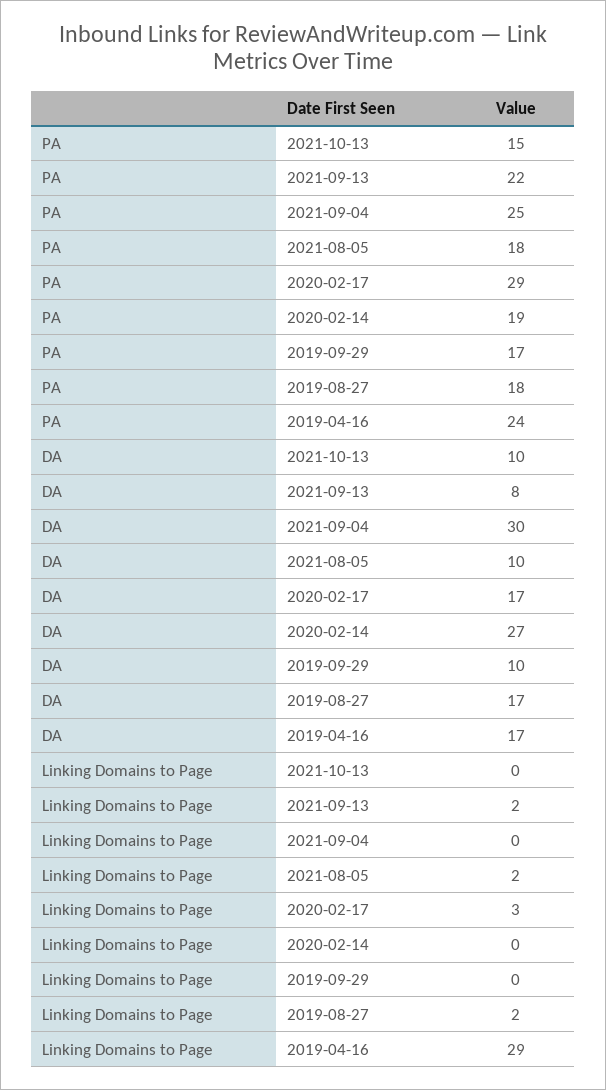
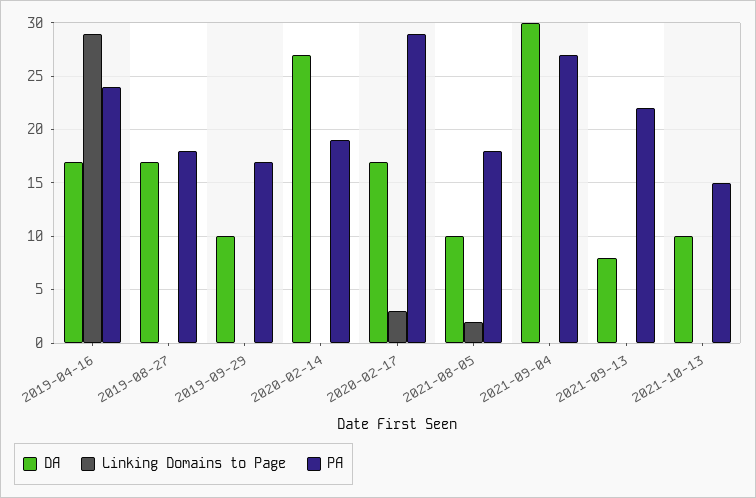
PA, 2021-09-04: 25 -> 27
Linking Domains to Page, 2021-09-13: 2 -> 0
Linking Domains to Page, 2019-08-27: 2 -> 0

